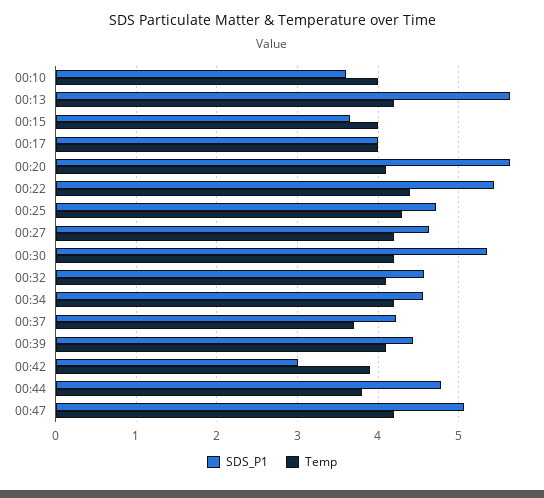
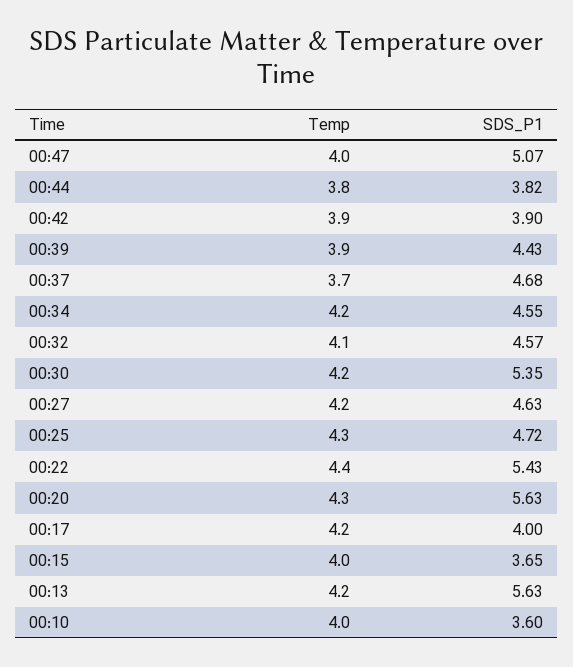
Temp, 00:17: 4 -> 4.2
Temp, 00:20: 4.1 -> 4.3
SDS_P1, 00:37: 4.2 -> 4.68
Temp, 00:39: 4.1 -> 3.9
SDS_P1, 00:42: 3 -> 3.9
SDS_P1, 00:44: 4.8 -> 3.82
Temp, 00:47: 4.2 -> 4

